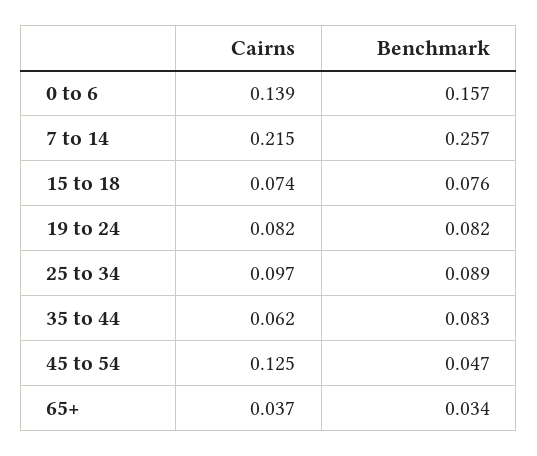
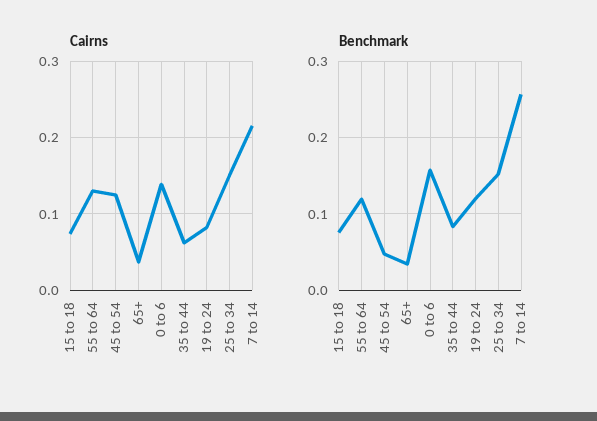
Benchmark, 19 to 24: 0.082 -> 0.12
Cairns, 25 to 34: 0.097 -> 0.15
Benchmark, 25 to 34: 0.089 -> 0.15
Cairns, 55 to 64: none -> 0.13
Benchmark, 55 to 64: none -> 0.12

